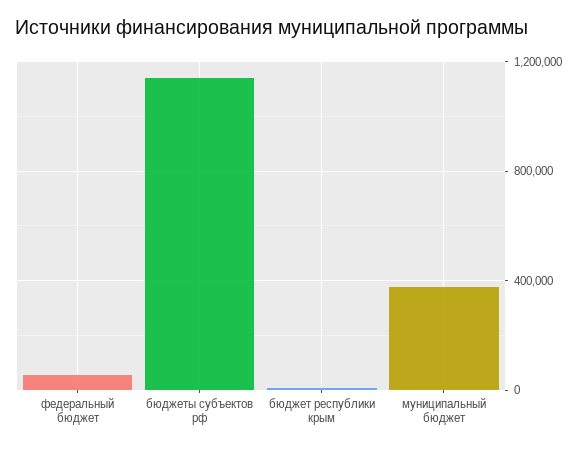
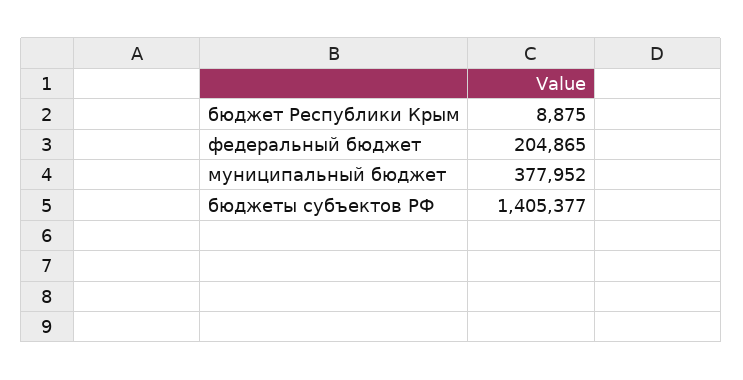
федеральный бюджет: 50000 -> 204865
бюджеты субъектов рф: 1150000 -> 1405377

